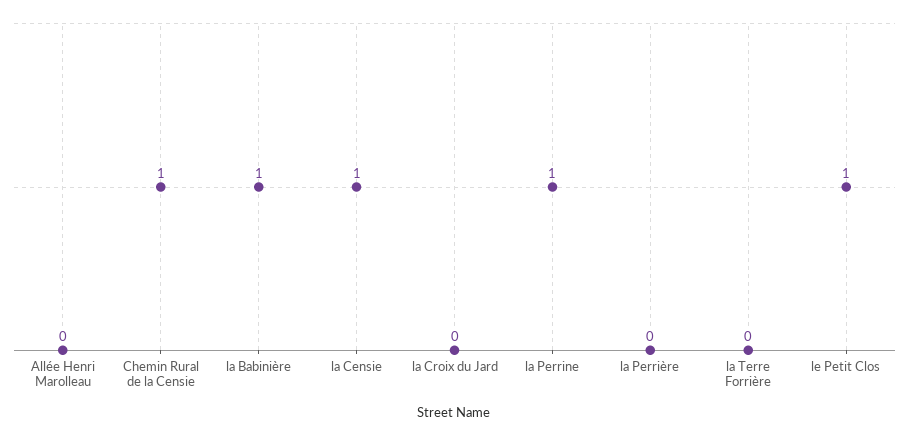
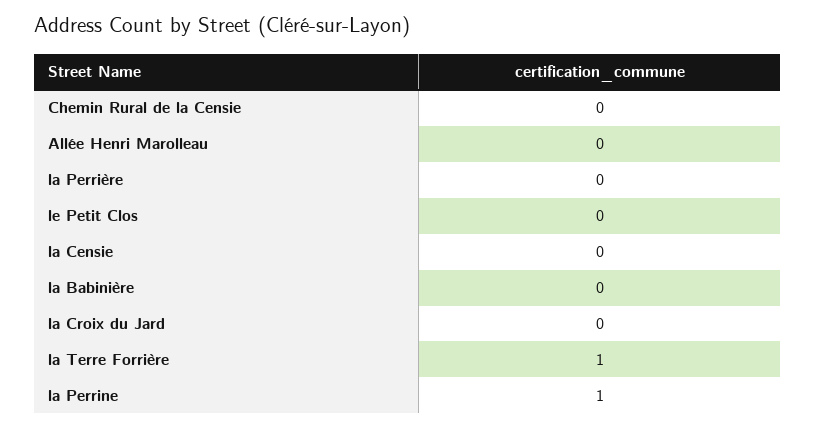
Chemin Rural de la Censie: 1 -> 0
la Babinière: 1 -> 0
la Censie: 1 -> 0
la Terre Forrière: 0 -> 1
le Petit Clos: 1 -> 0

